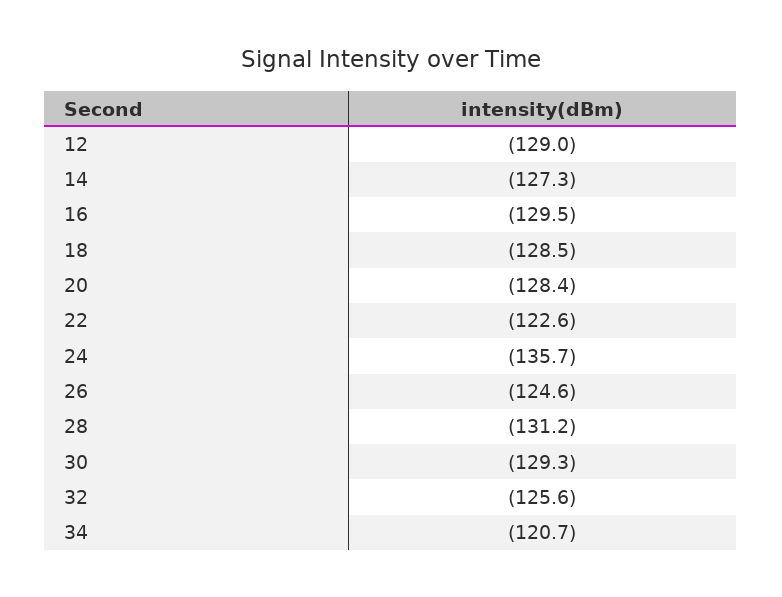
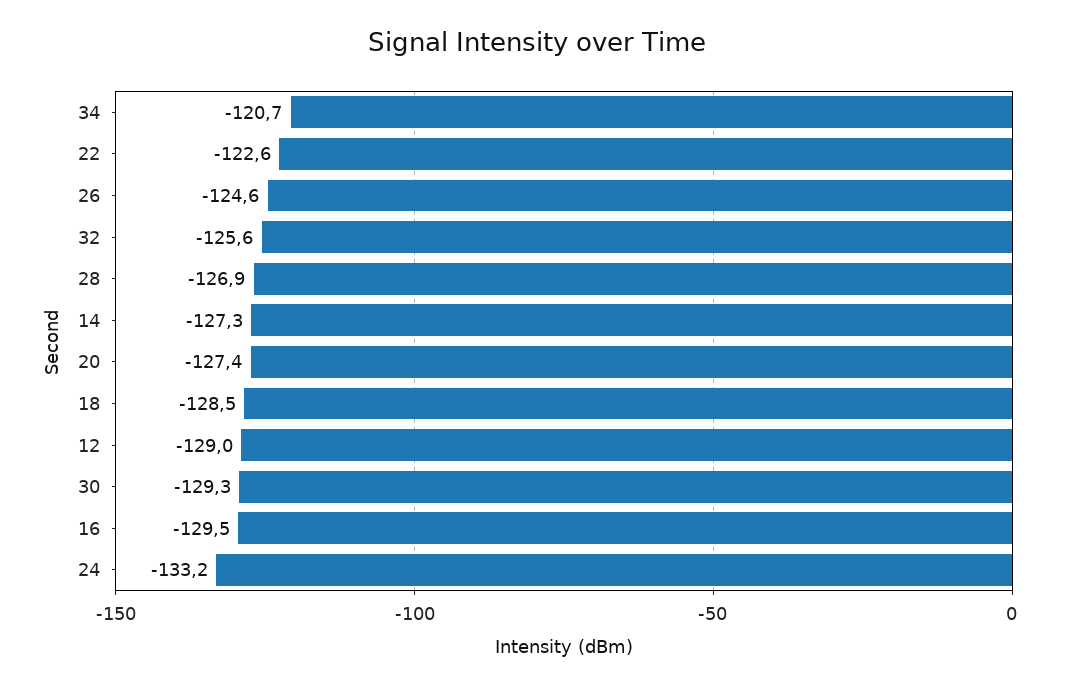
20: -128.4 -> -127.4
24: -135.7 -> -133.2
28: -131.2 -> -126.9

